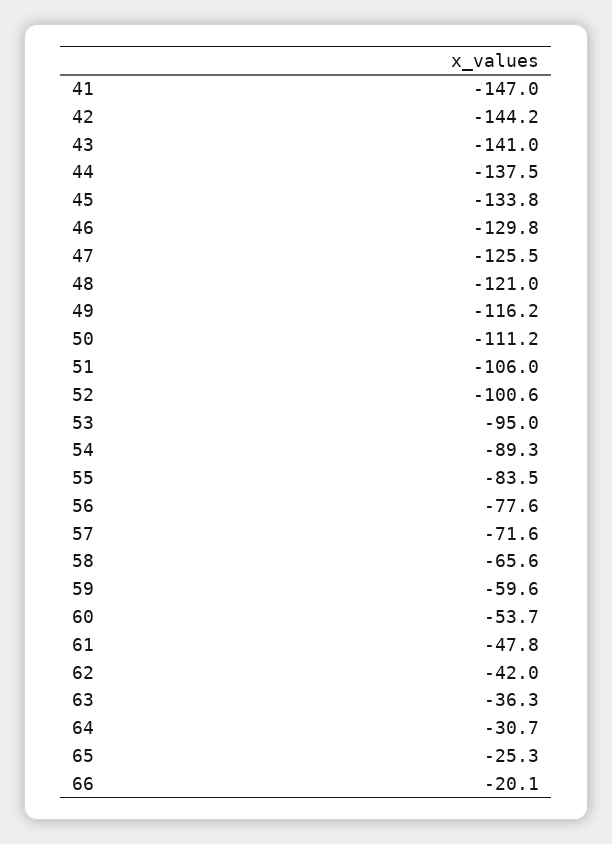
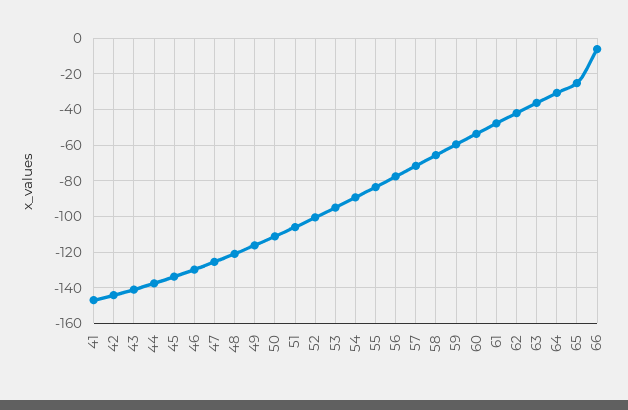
66: -20.1 -> -5

